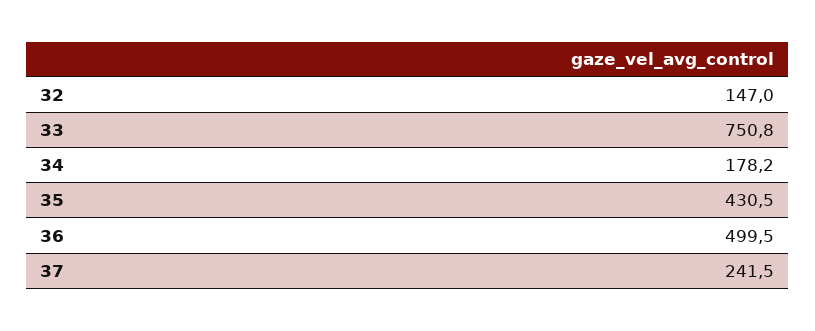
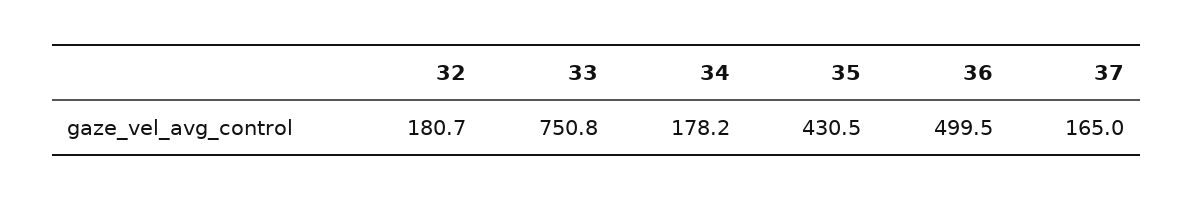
32: 147 -> 180.7
37: 241.5 -> 165

